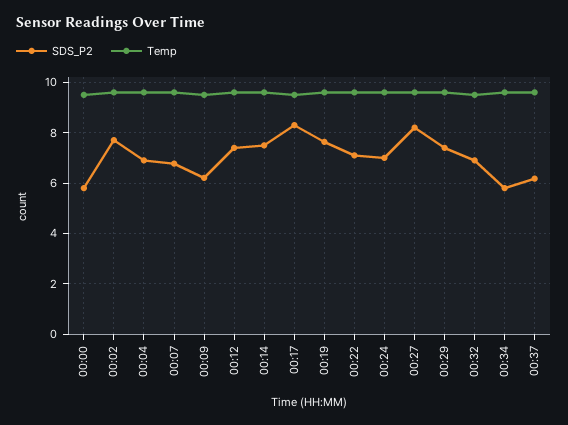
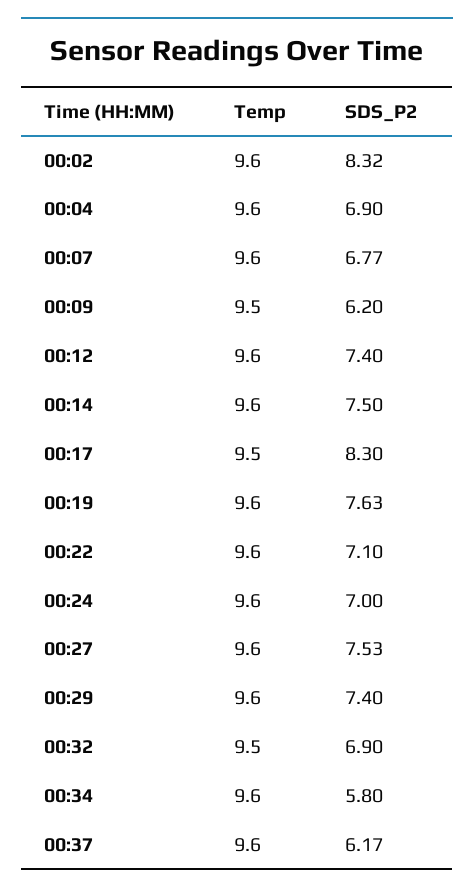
SDS_P2, 00:00: 5.75 -> none
Temp, 00:00: 9.5 -> none
SDS_P2, 00:02: 7.75 -> 8.32
SDS_P2, 00:27: 8.25 -> 7.53

